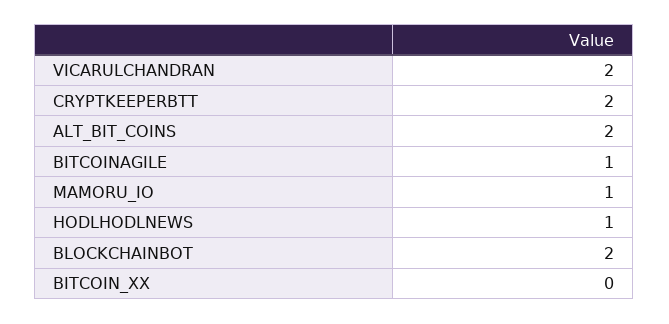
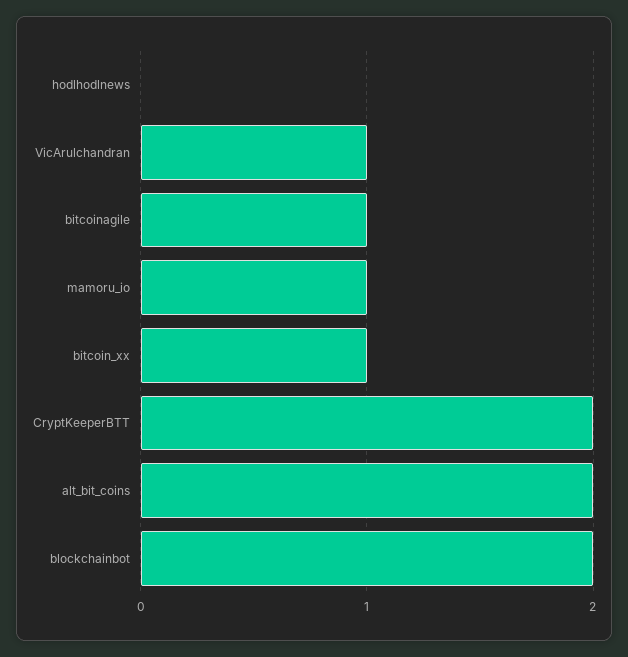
VICARULCHANDRAN: 2 -> 1
HODLHODLNEWS: 1 -> 0
BITCOIN_XX: 0 -> 1

